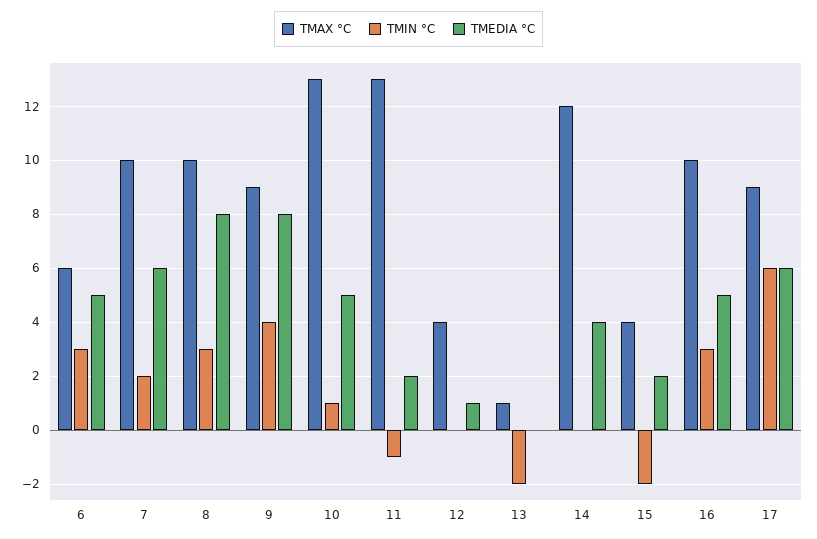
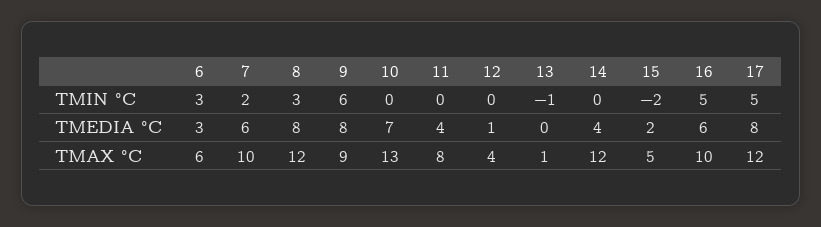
TMEDIA °C, 6: 5 -> 3
TMAX °C, 8: 10 -> 12
TMIN °C, 9: 4 -> 6
TMIN °C, 10: 1 -> 0
TMEDIA °C, 10: 5 -> 7
TMAX °C, 11: 13 -> 8
TMIN °C, 11: -1 -> 0
TMEDIA °C, 11: 2 -> 4
TMIN °C, 13: -2 -> -1
TMAX °C, 15: 4 -> 5
TMIN °C, 16: 3 -> 5
TMEDIA °C, 16: 5 -> 6
TMAX °C, 17: 9 -> 12
TMIN °C, 17: 6 -> 5
TMEDIA °C, 17: 6 -> 8

